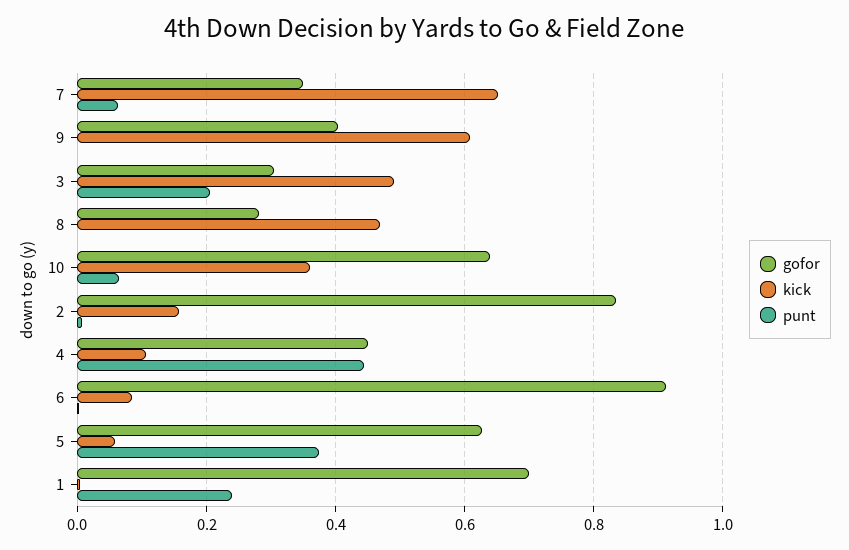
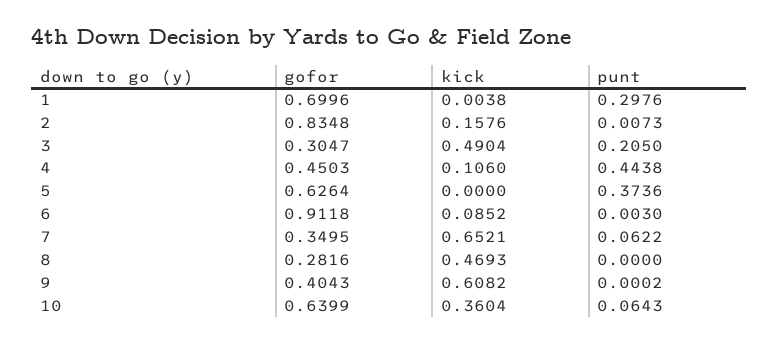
kick, 5: 0.06 -> 0
punt, 1: 0.24 -> 0.2976

